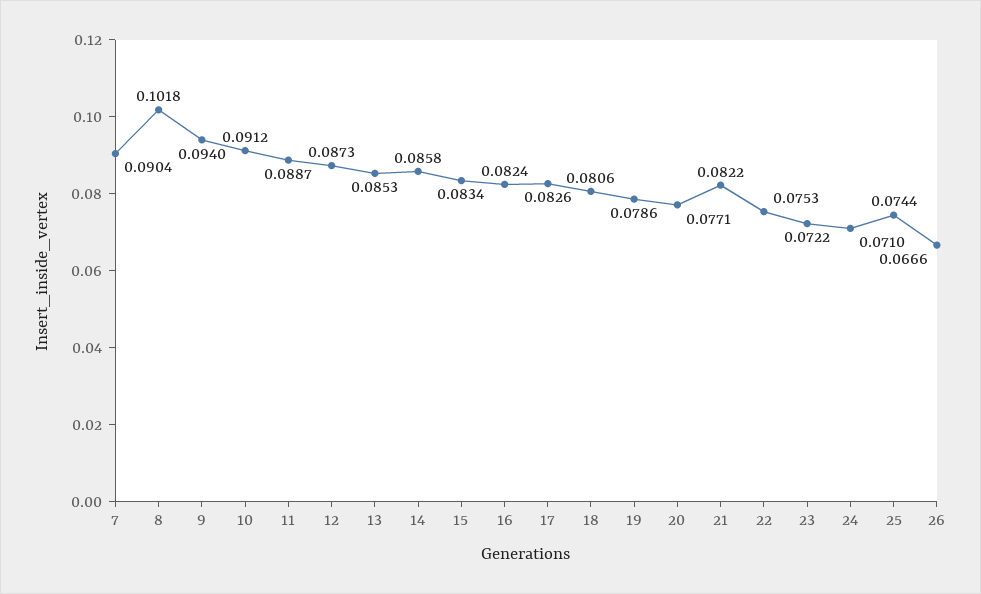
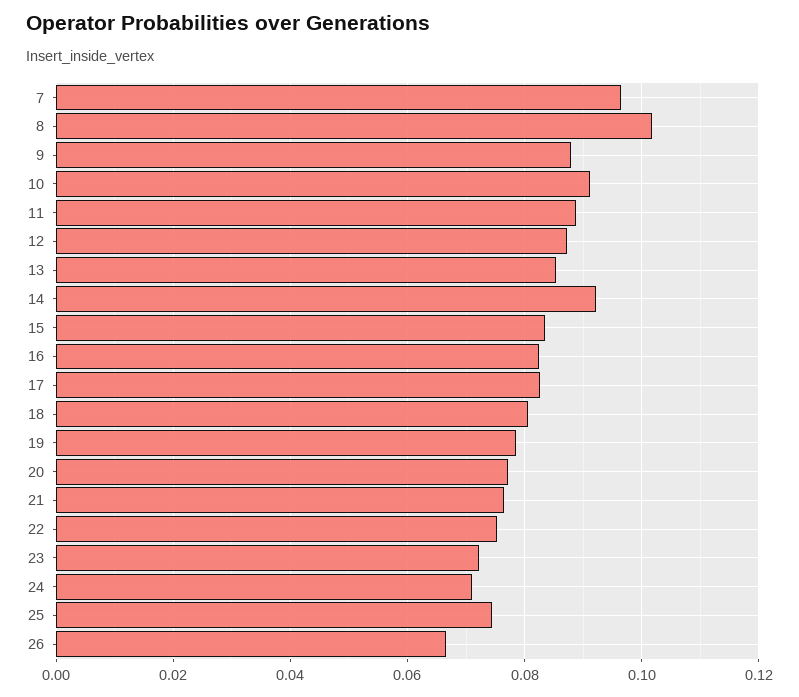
7: 0.0904 -> 0.096
9: 0.094 -> 0.088
14: 0.0858 -> 0.092
21: 0.0822 -> 0.076

